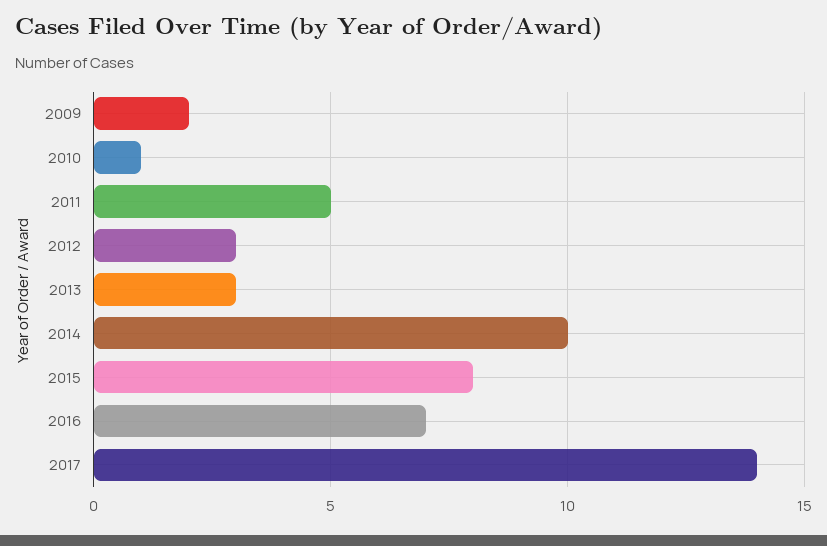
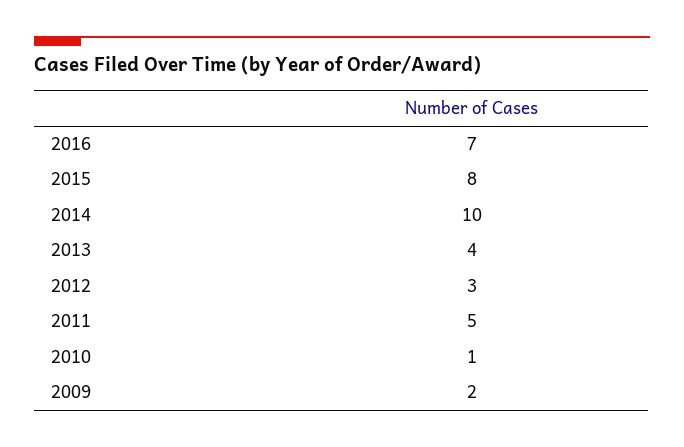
2013: 3 -> 4
2017: 14 -> none

